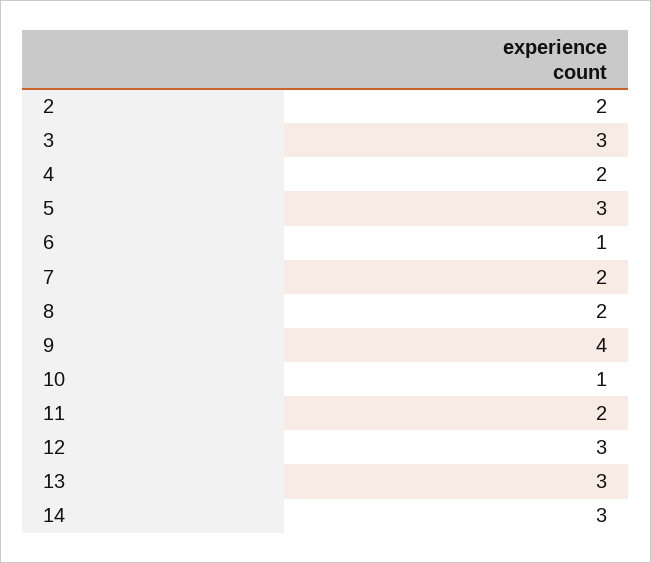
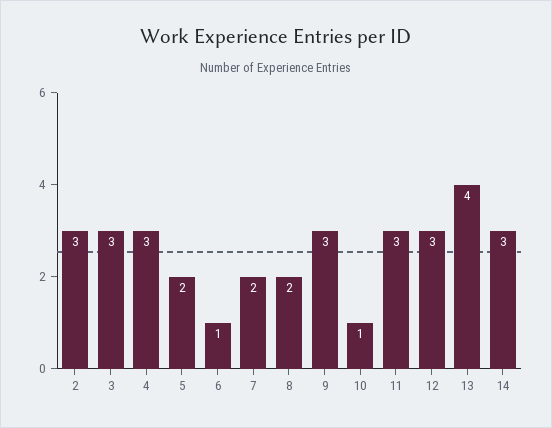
2: 2 -> 3
4: 2 -> 3
5: 3 -> 2
9: 4 -> 3
11: 2 -> 3
13: 3 -> 4

